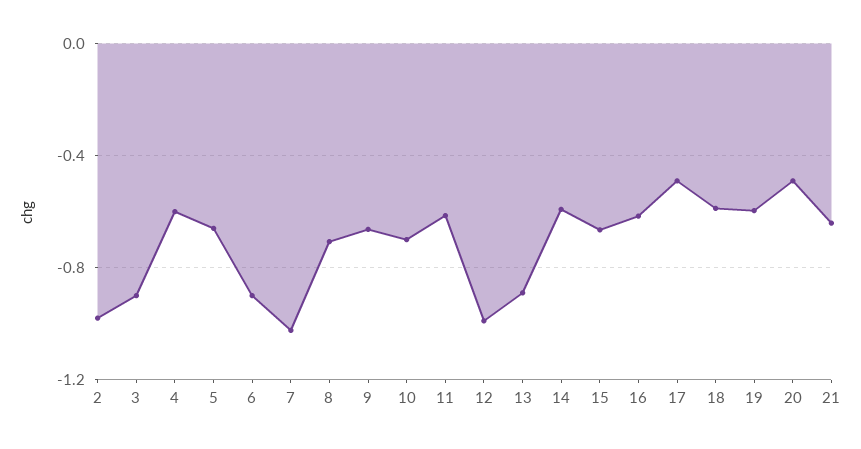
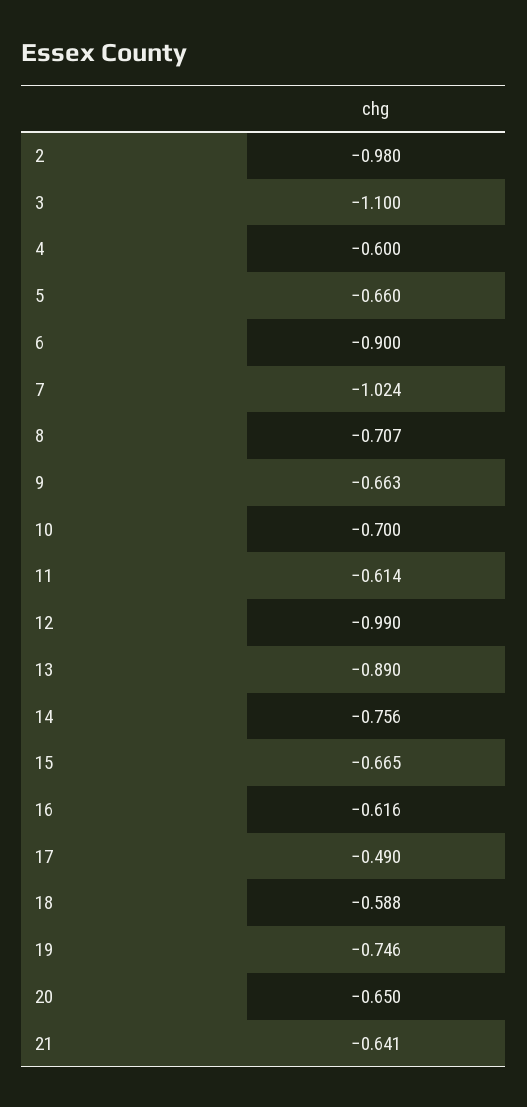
3: -0.9 -> -1.1
14: -0.6 -> -0.756
19: -0.6 -> -0.746
20: -0.5 -> -0.65

